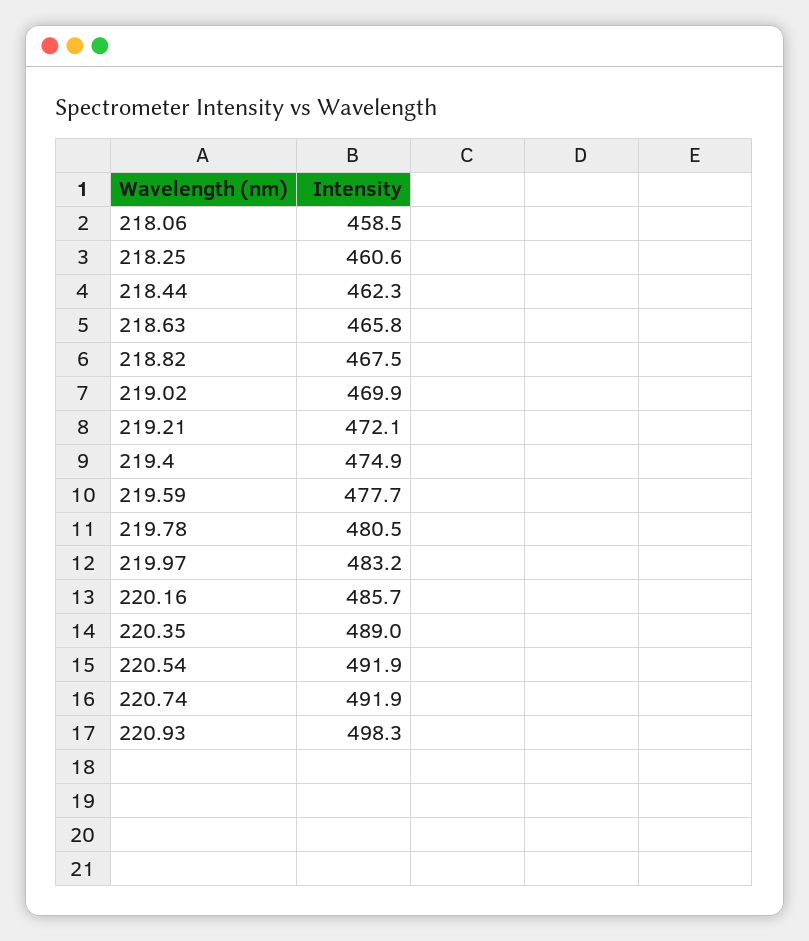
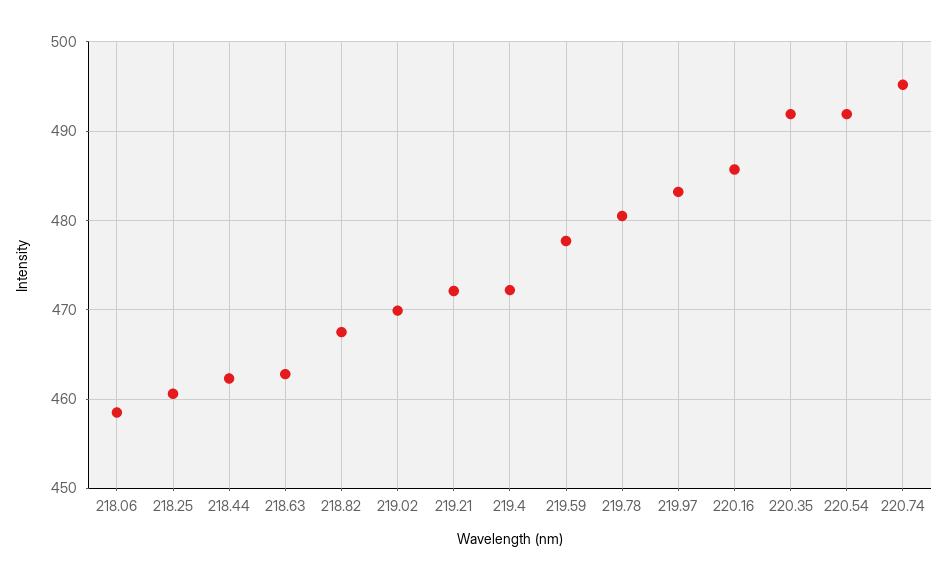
218.63: 465.8 -> 463
219.4: 474.9 -> 472
220.35: 489 -> 492
220.74: 491.9 -> 495
220.93: 498.3 -> none

